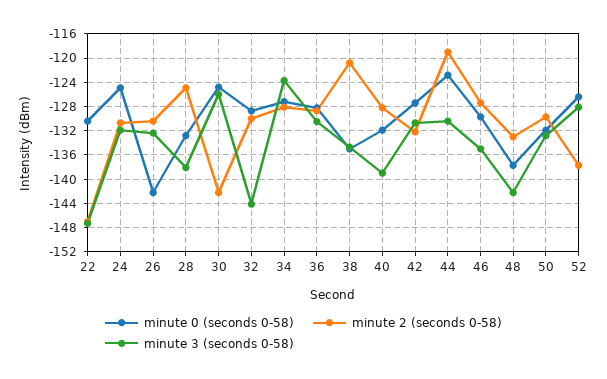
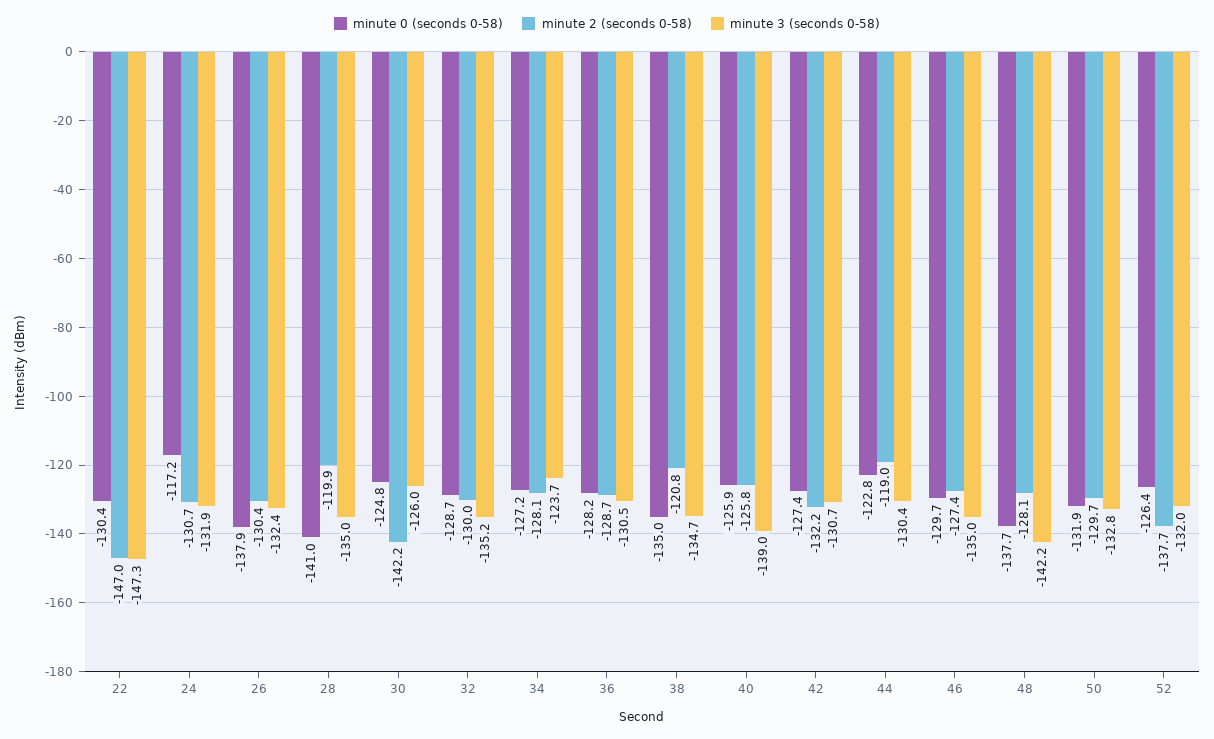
minute 0 (seconds 0-58), 24: -125 -> -117.2
minute 0 (seconds 0-58), 26: -142 -> -137.9
minute 0 (seconds 0-58), 28: -133 -> -141
minute 2 (seconds 0-58), 28: -125 -> -119.9
minute 3 (seconds 0-58), 28: -138 -> -135
minute 3 (seconds 0-58), 32: -144 -> -135.2
minute 0 (seconds 0-58), 40: -132 -> -125.9
minute 2 (seconds 0-58), 40: -128 -> -125.8
minute 2 (seconds 0-58), 48: -133 -> -128.1
minute 3 (seconds 0-58), 52: -128 -> -132

